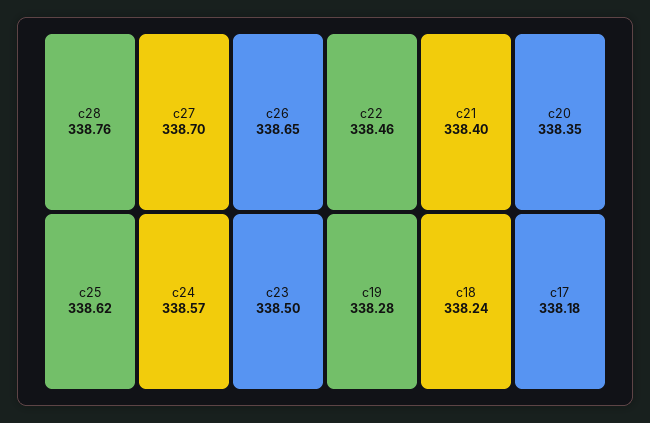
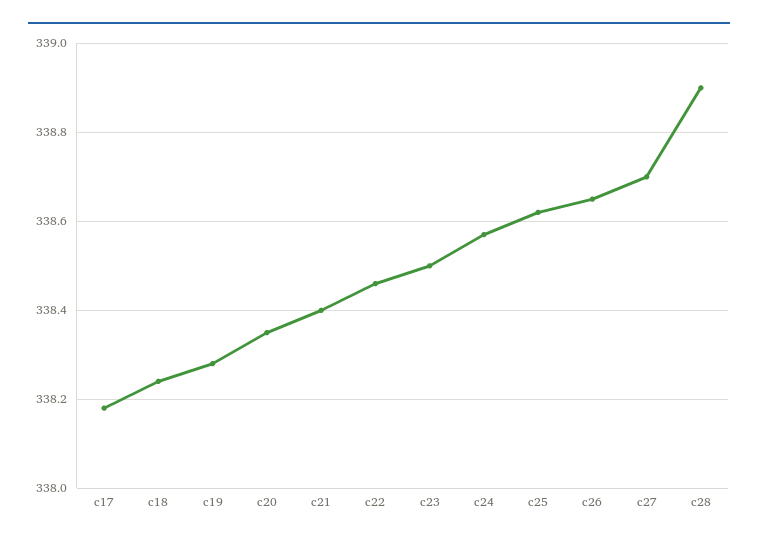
c28: 338.76 -> 338.9

